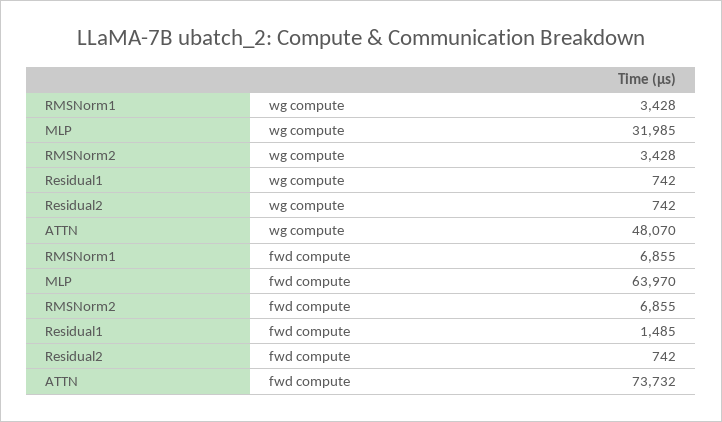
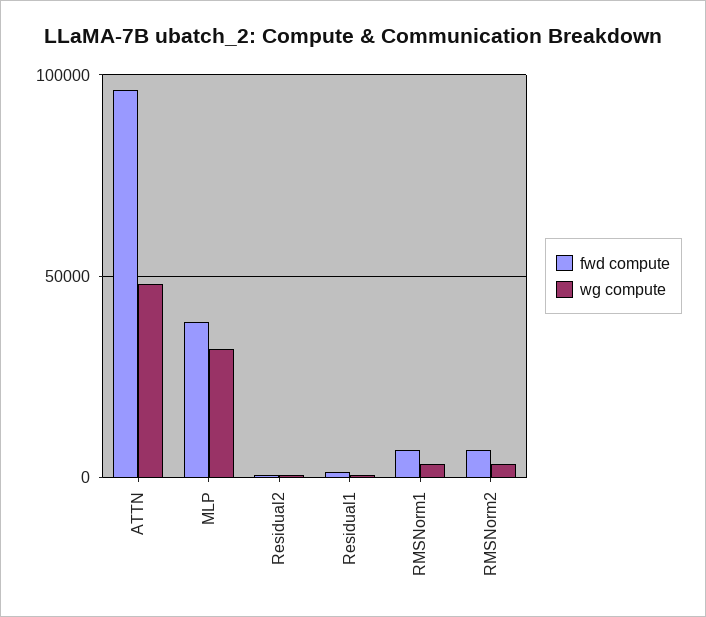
fwd compute, MLP: 63970 -> 40000
fwd compute, ATTN: 73732 -> 95000

